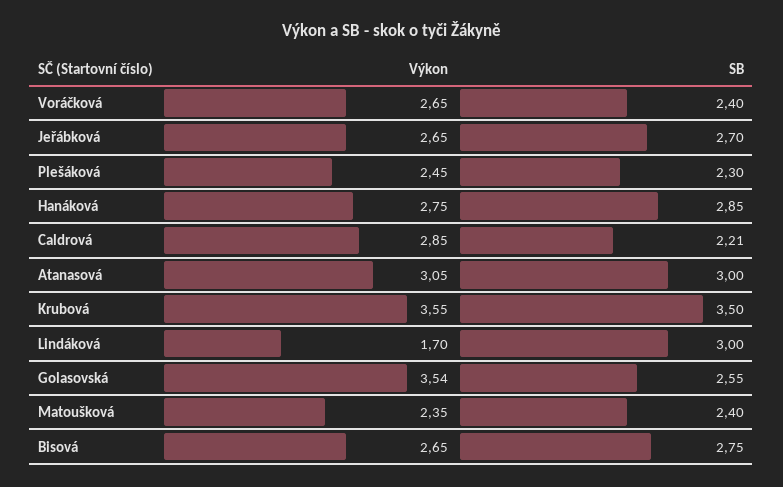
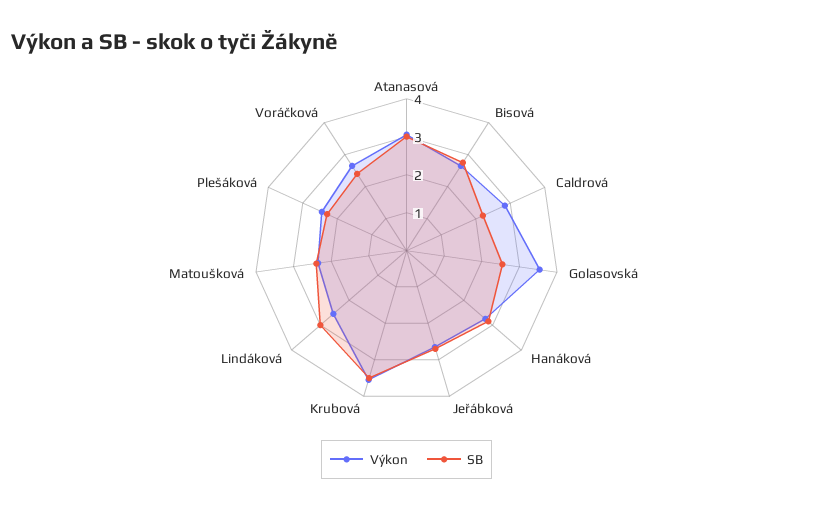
Výkon, Lindáková: 1.7 -> 2.5

